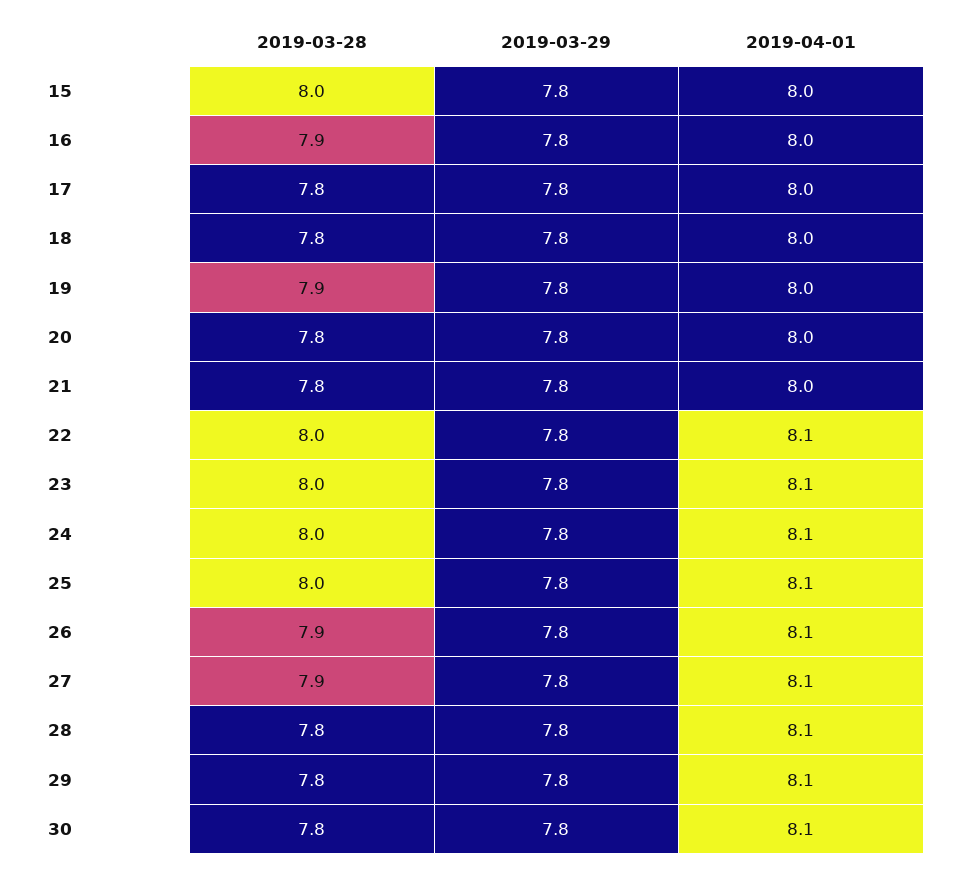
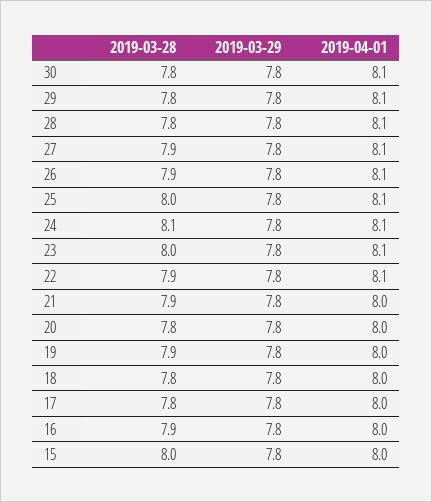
2019-03-28, 21: 7.8 -> 7.9
2019-03-28, 22: 8 -> 7.9
2019-03-28, 24: 8 -> 8.1

